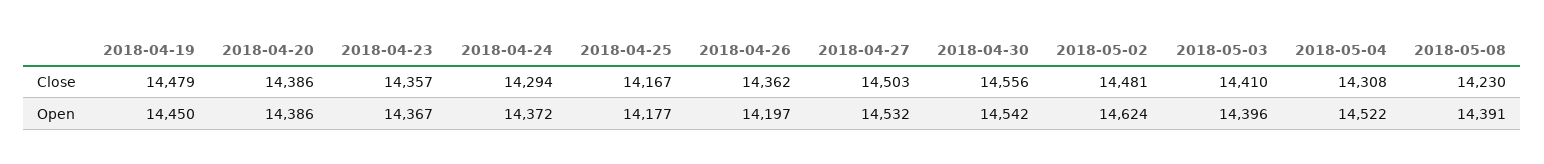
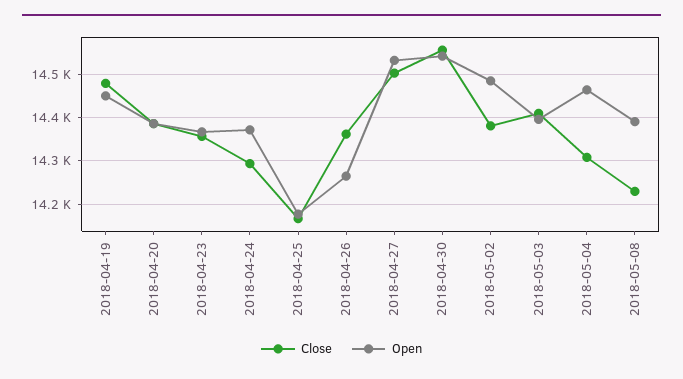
Close, 2018-05-02: 14481 -> 14380
Open, 2018-04-26: 14197 -> 14260
Open, 2018-05-02: 14624 -> 14480
Open, 2018-05-04: 14522 -> 14460

